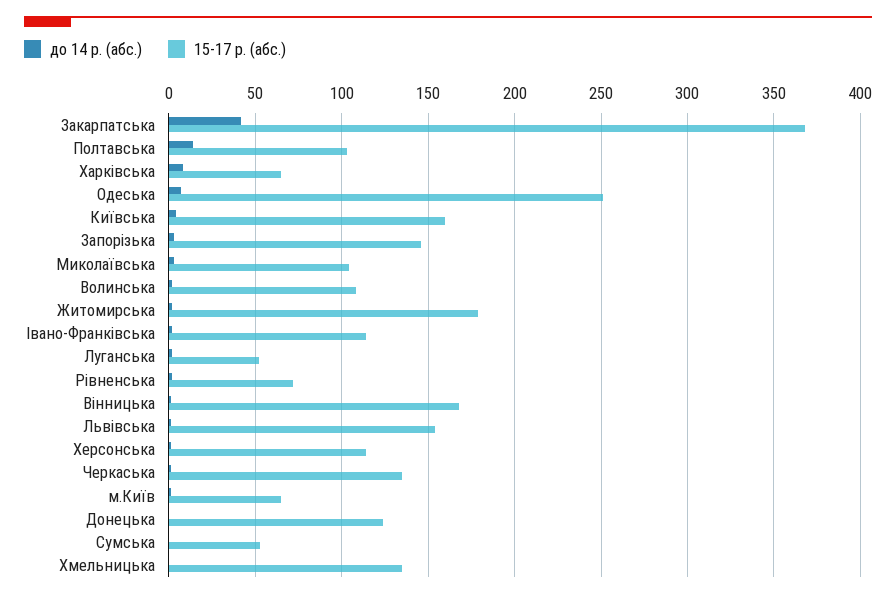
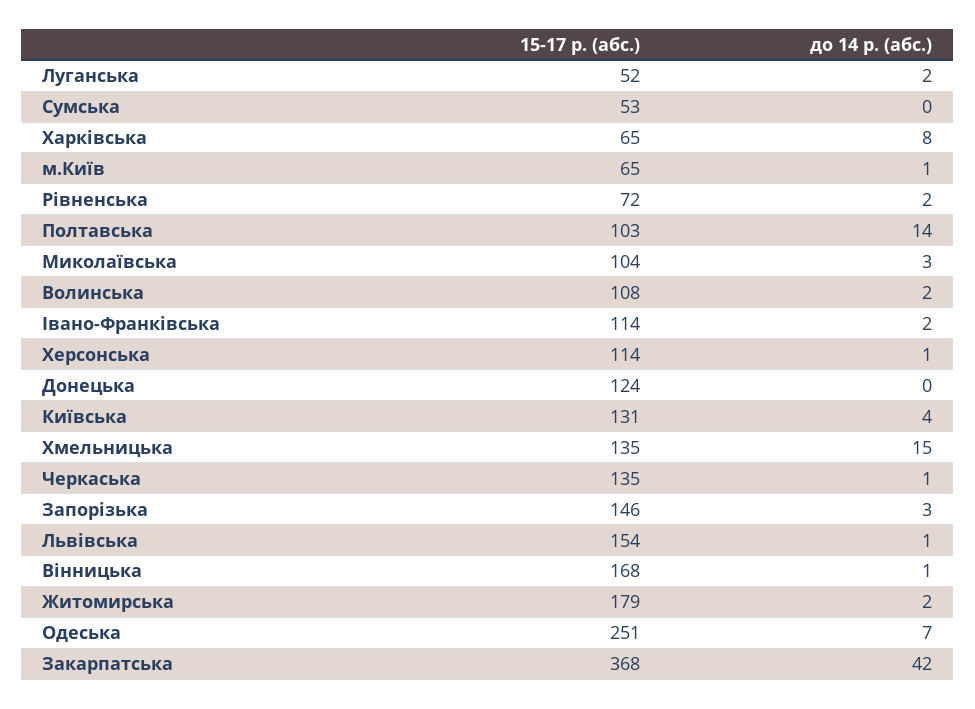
15-17 р. (абс.), Київська: 160 -> 131
до 14 р. (абс.), Хмельницька: 0 -> 15

